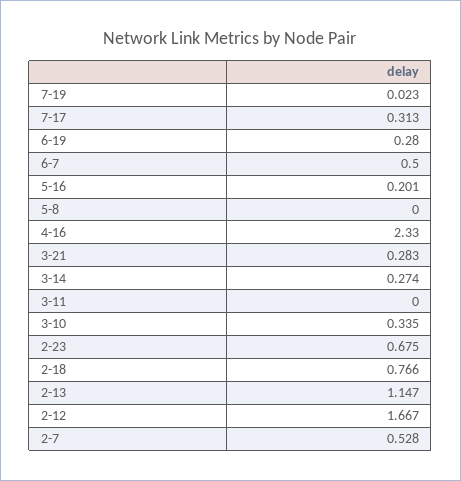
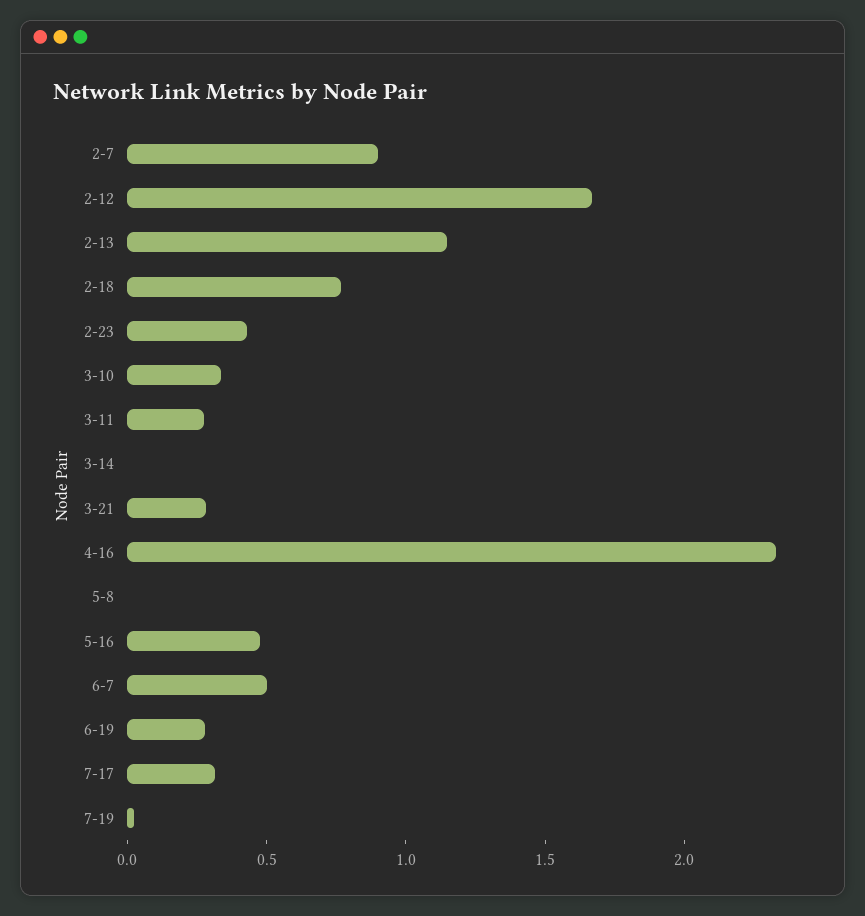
5-16: 0.201 -> 0.5
3-14: 0.274 -> 0
3-11: 0 -> 0.3
2-23: 0.675 -> 0.4
2-7: 0.528 -> 0.9

